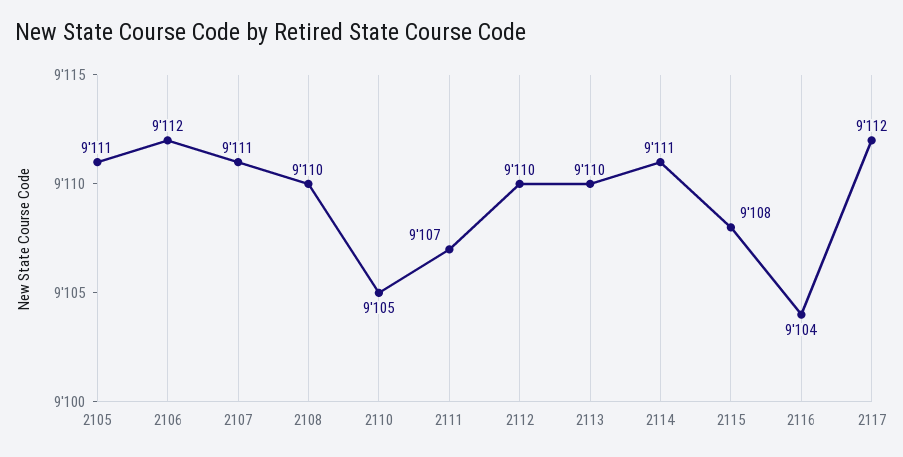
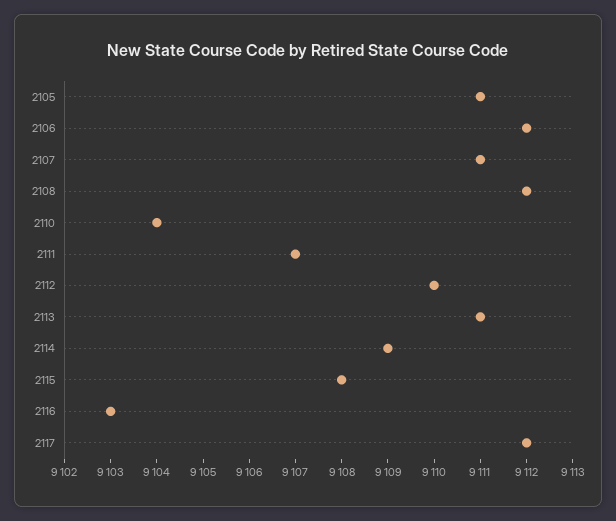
2108: 9110 -> 9112
2110: 9105 -> 9104
2113: 9110 -> 9111
2114: 9111 -> 9109
2116: 9104 -> 9103

